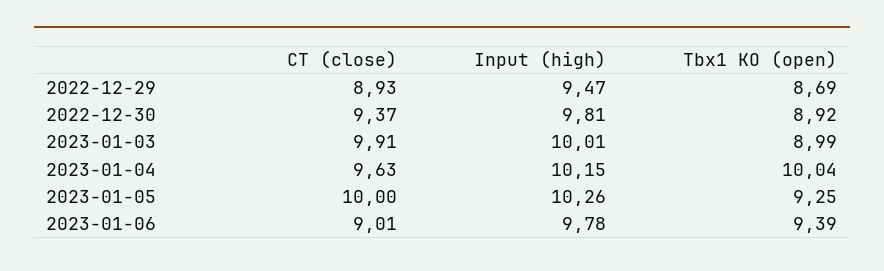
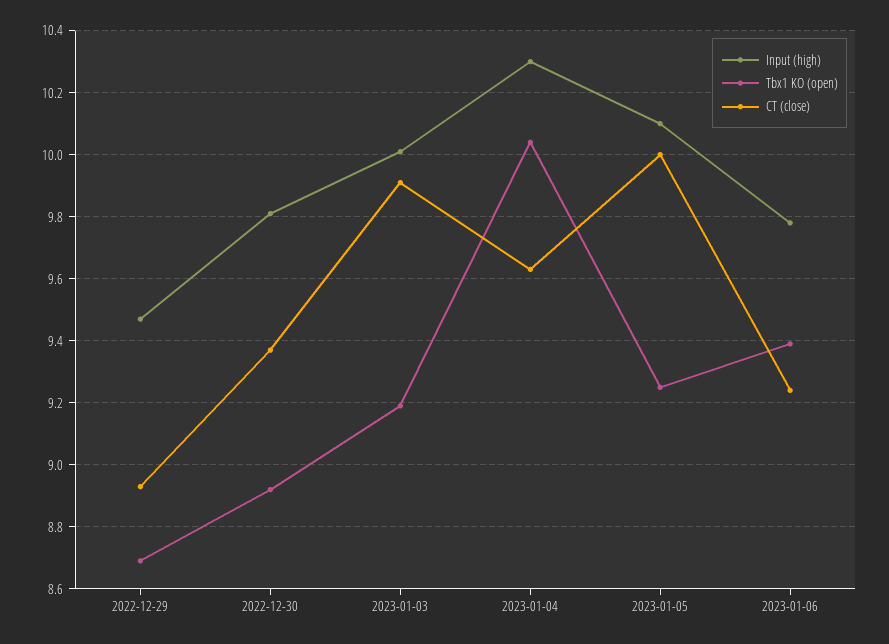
Tbx1 KO (open), 2023-01-03: 8.99 -> 9.2
Input (high), 2023-01-04: 10.15 -> 10.3
Input (high), 2023-01-05: 10.26 -> 10.1
CT (close), 2023-01-06: 9.01 -> 9.25

